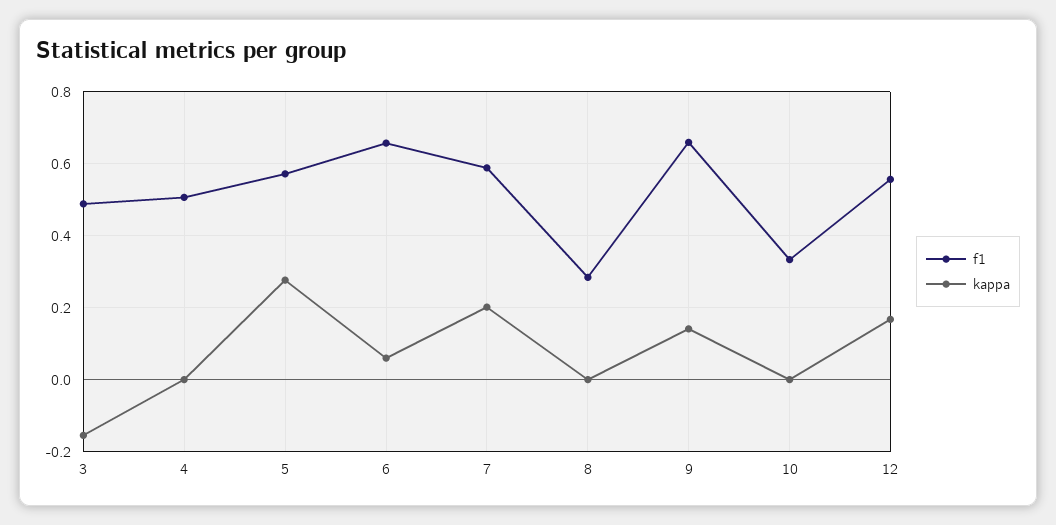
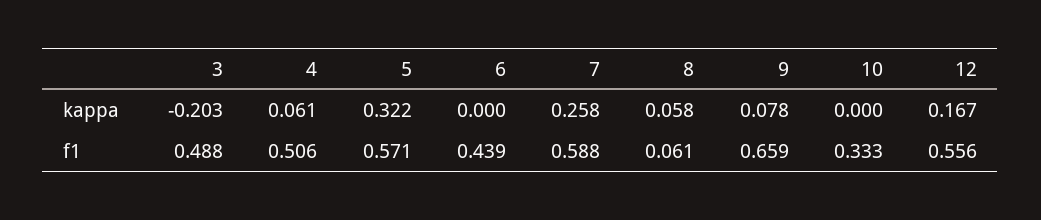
kappa, 3: -0.16 -> -0.203
kappa, 4: 0 -> 0.061
kappa, 5: 0.28 -> 0.322
f1, 6: 0.66 -> 0.439
kappa, 6: 0.06 -> 0
kappa, 7: 0.2 -> 0.258
f1, 8: 0.28 -> 0.061
kappa, 8: 0 -> 0.058
kappa, 9: 0.14 -> 0.078

